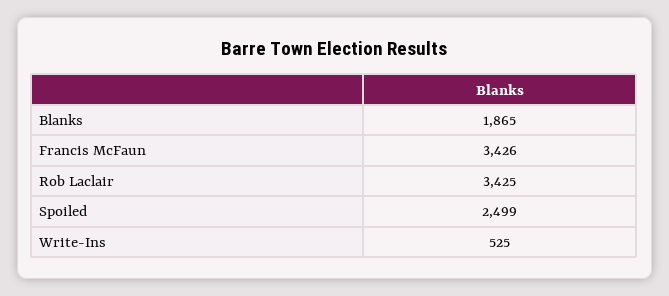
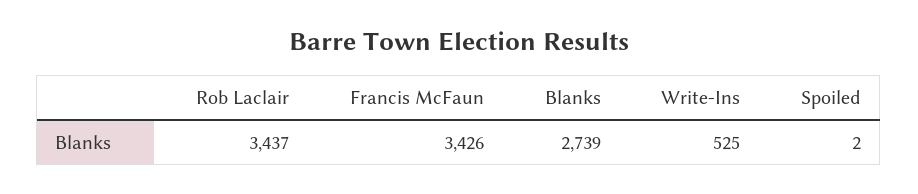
Blanks: 1865 -> 2739
Rob Laclair: 3425 -> 3437
Spoiled: 2499 -> 2

